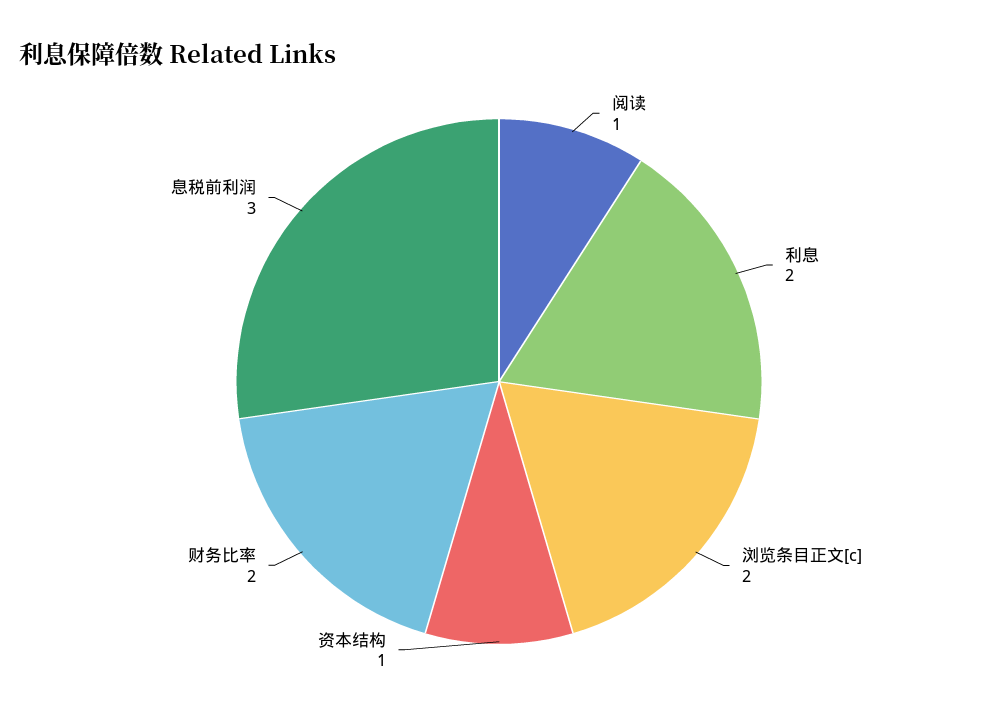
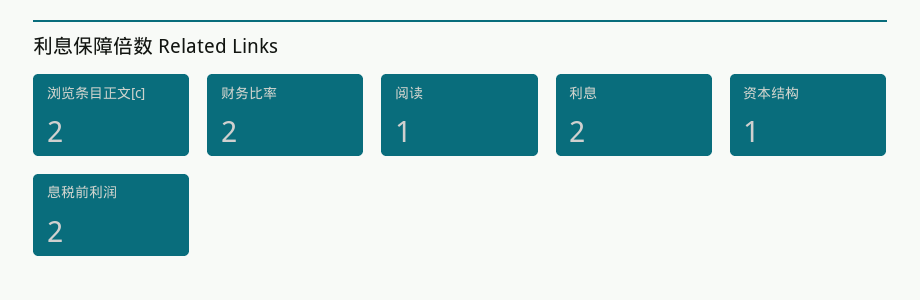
息税前利润: 3 -> 2

